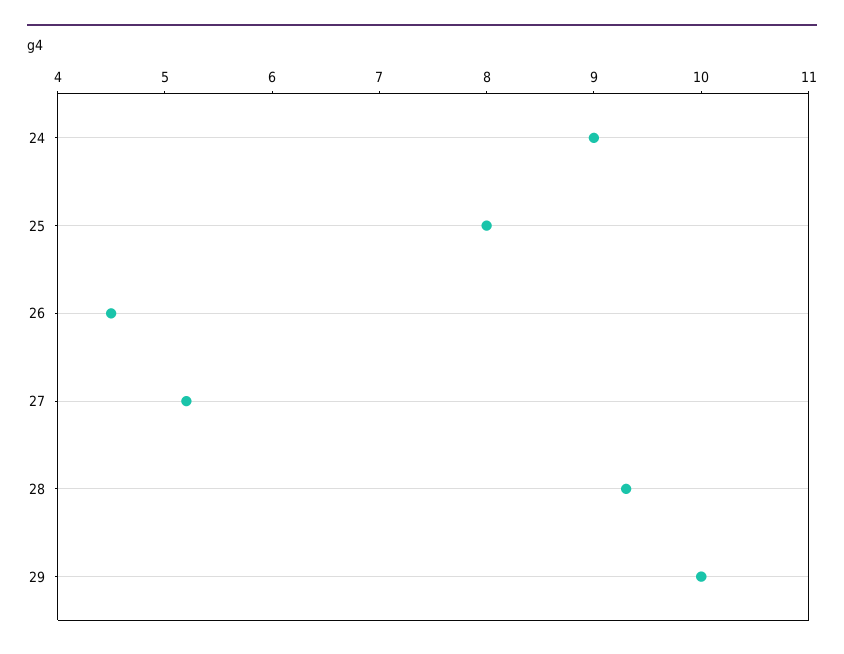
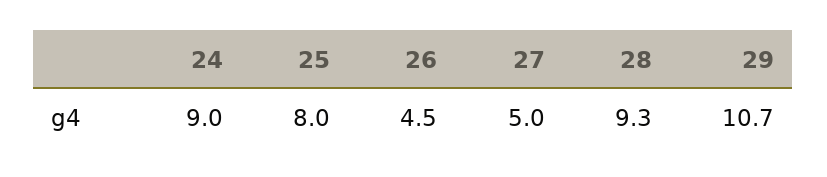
27: 5.2 -> 5
29: 10 -> 10.7

